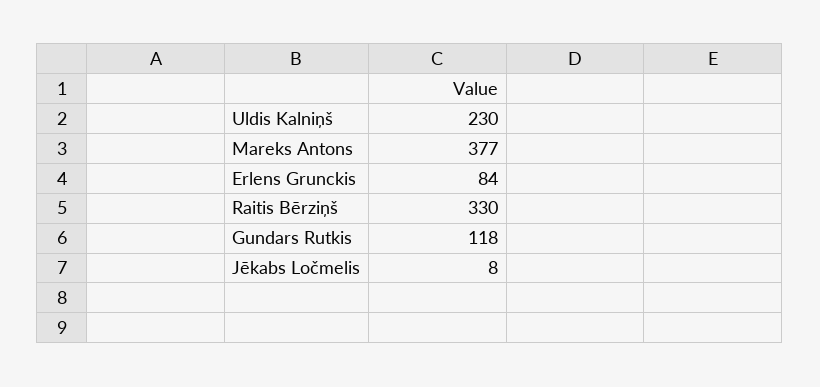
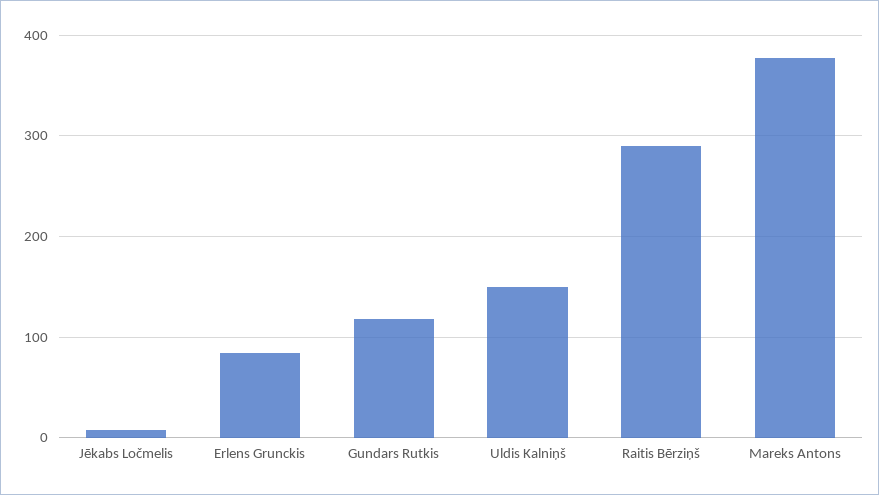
Uldis Kalniņš: 230 -> 150
Raitis Bērziņš: 330 -> 290

